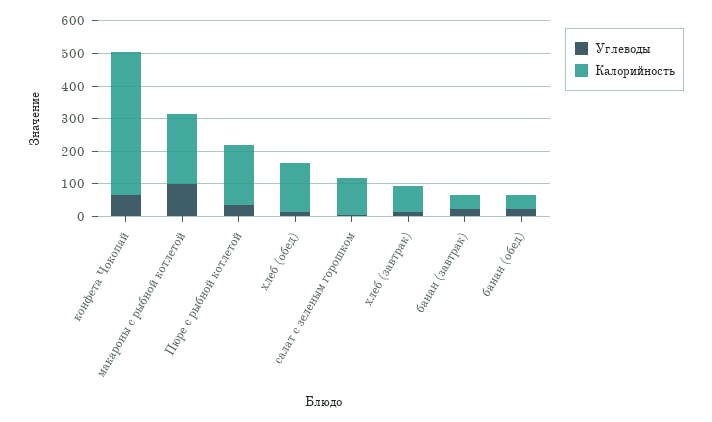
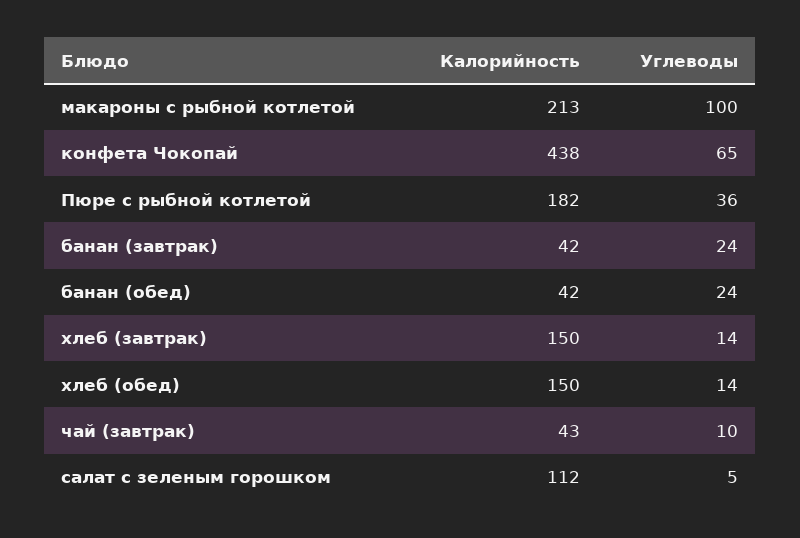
Калорийность, хлеб (завтрак): 75 -> 150
Калорийность, чай (завтрак): none -> 43
Углеводы, чай (завтрак): none -> 10

